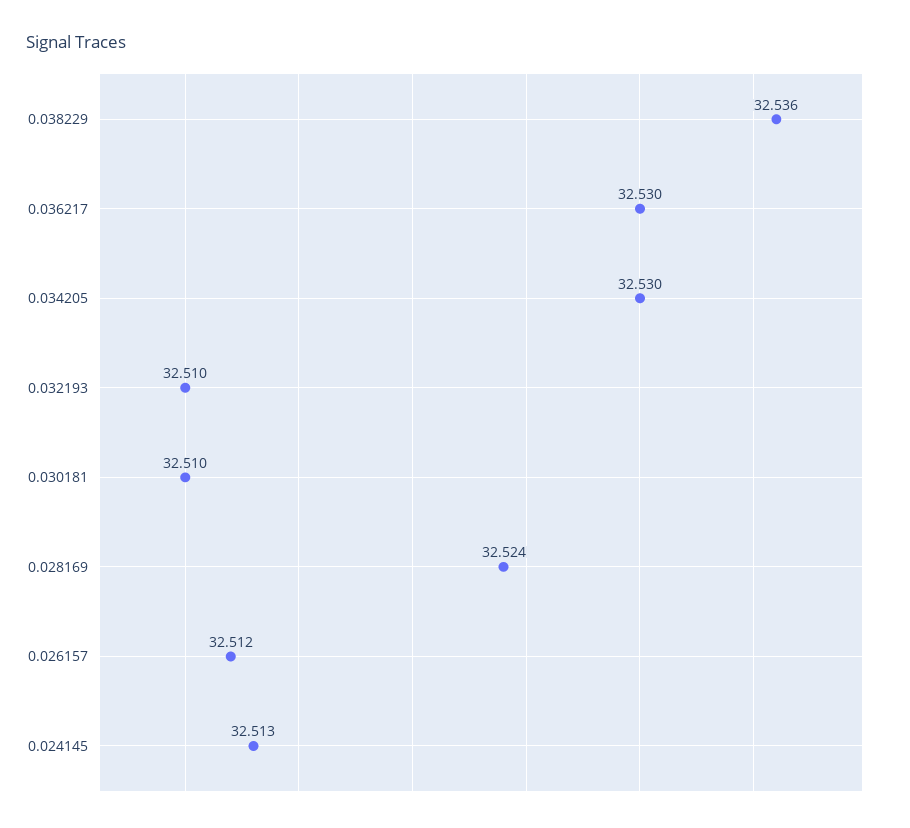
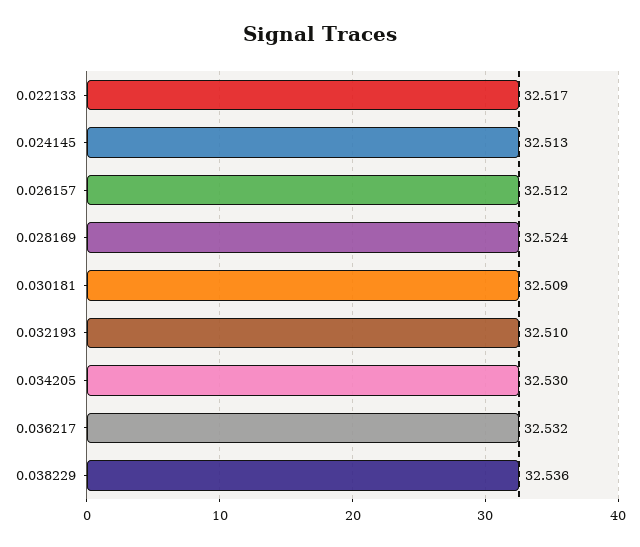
0.036217: 32.53 -> 32.532
0.030181: 32.51 -> 32.509
0.022133: none -> 32.517

